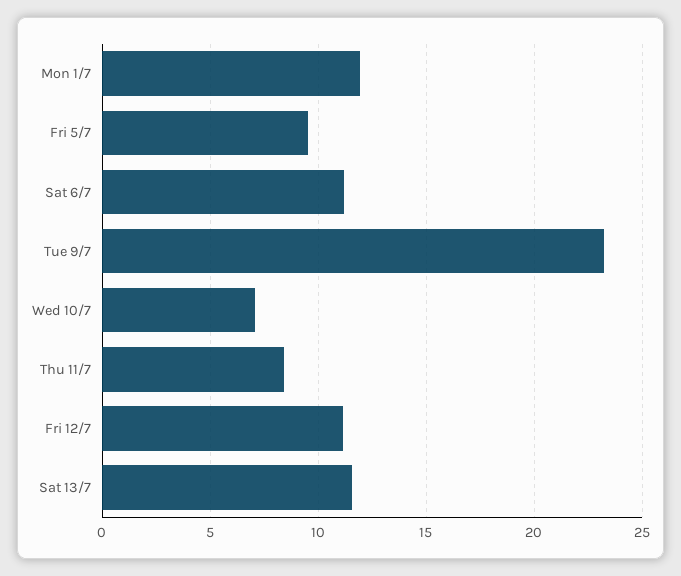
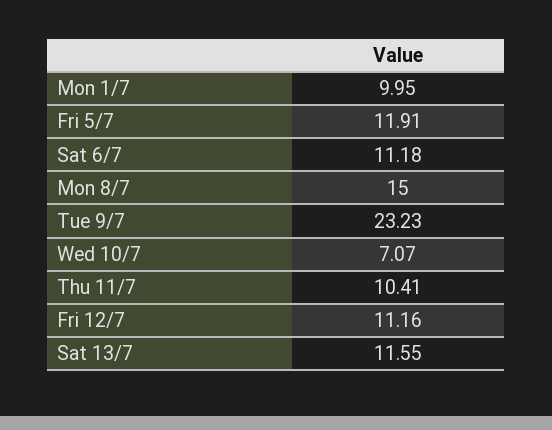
Mon 1/7: 12 -> 9.95
Fri 5/7: 9.5 -> 11.91
Thu 11/7: 8.5 -> 10.41
Mon 8/7: none -> 15

